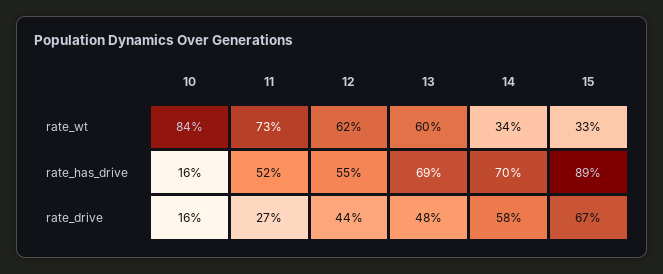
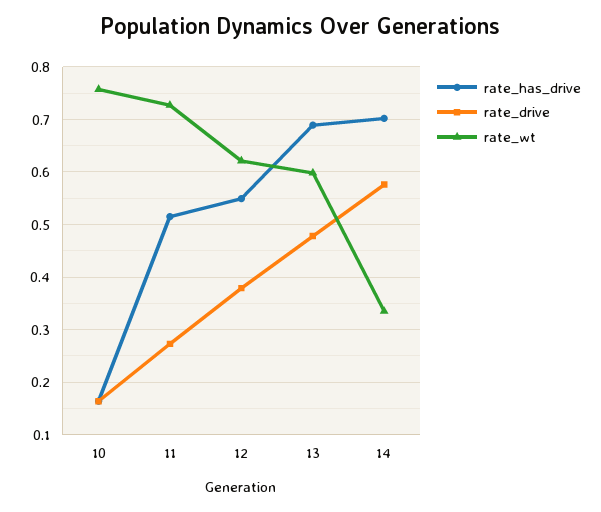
rate_wt, 10: 0.84 -> 0.76
rate_wt, 15: 0.33 -> none
rate_has_drive, 15: 0.89 -> none
rate_drive, 12: 0.44 -> 0.38
rate_drive, 15: 0.67 -> none

